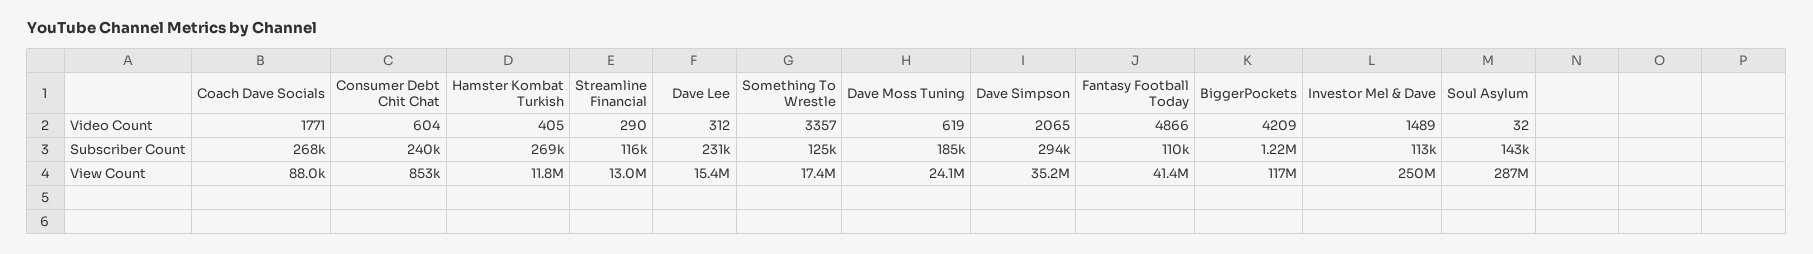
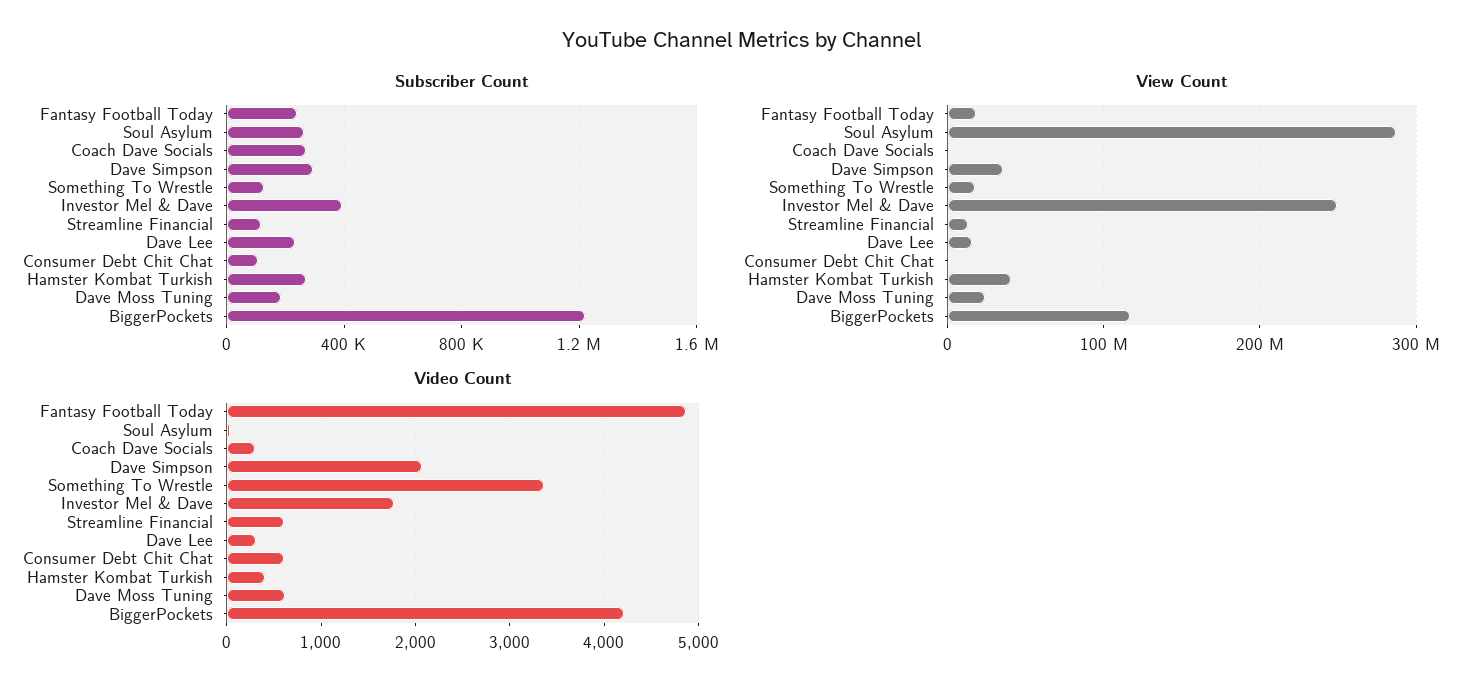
Video Count, Coach Dave Socials: 1771 -> 300
Video Count, Streamline Financial: 290 -> 600
Video Count, Investor Mel & Dave: 1489 -> 1800
Subscriber Count, Consumer Debt Chit Chat: 240000 -> 100000
Subscriber Count, Fantasy Football Today: 110000 -> 250000
Subscriber Count, Investor Mel & Dave: 113000 -> 400000
Subscriber Count, Soul Asylum: 143000 -> 250000
View Count, Hamster Kombat Turkish: 11800000 -> 40000000
View Count, Fantasy Football Today: 41400000 -> 20000000

